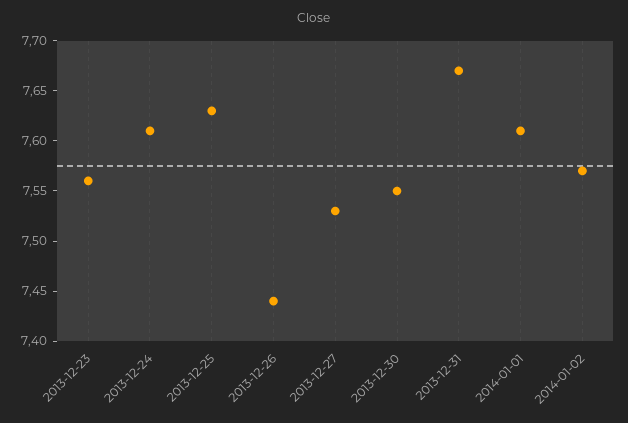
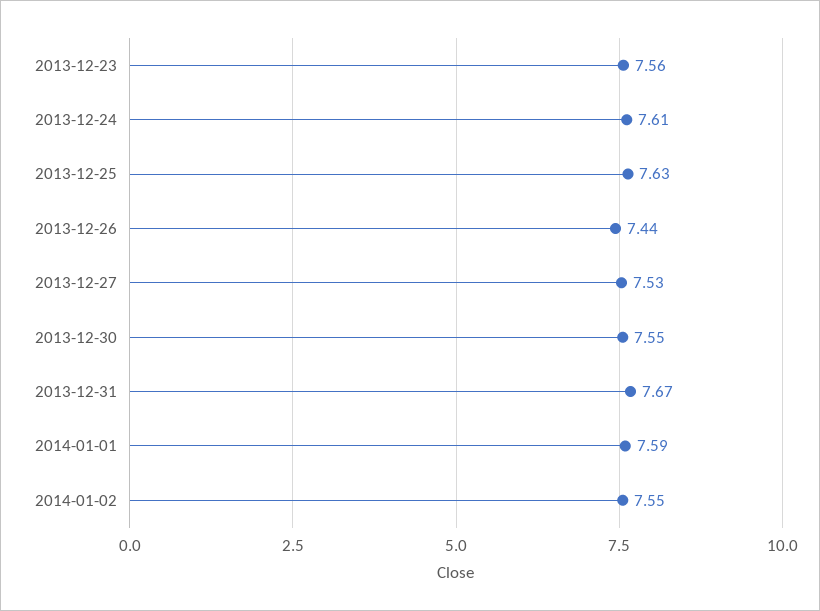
2014-01-01: 7.61 -> 7.59
2014-01-02: 7.57 -> 7.55

